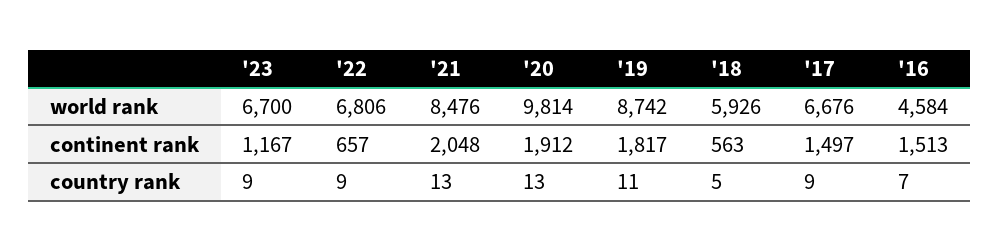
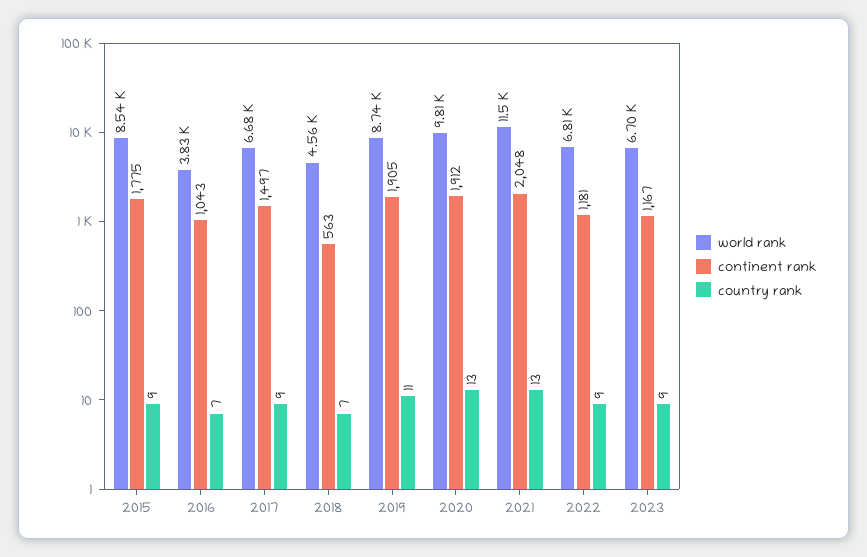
world rank, '21: 8476 -> 11500
world rank, '18: 5926 -> 4560
world rank, '16: 4584 -> 3830
continent rank, '22: 657 -> 1181
continent rank, '19: 1817 -> 1905
continent rank, '16: 1513 -> 1043
country rank, '18: 5 -> 7
world rank, 2015: none -> 8540
continent rank, 2015: none -> 1775
country rank, 2015: none -> 9

